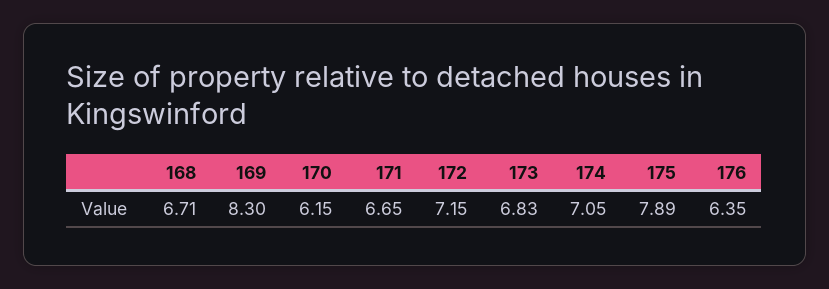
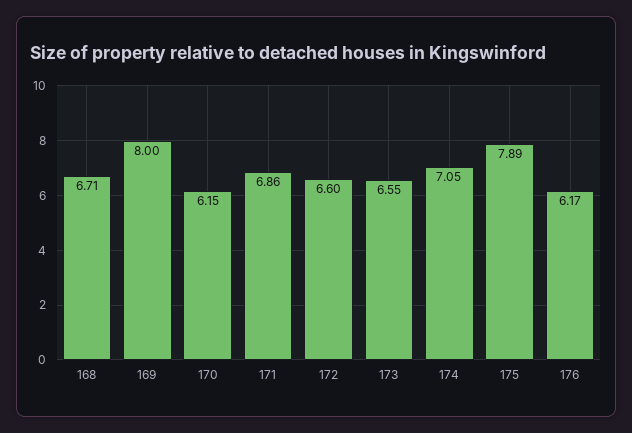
169: 8.3 -> 8
171: 6.65 -> 6.86
172: 7.15 -> 6.6
173: 6.83 -> 6.55
176: 6.35 -> 6.17

